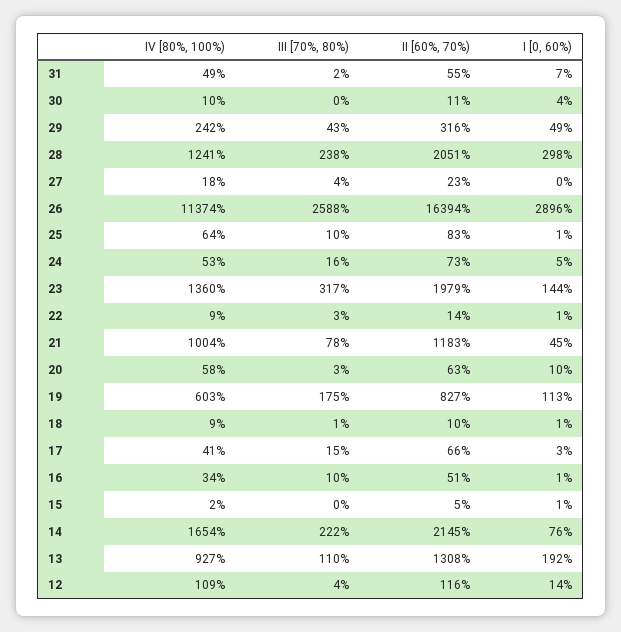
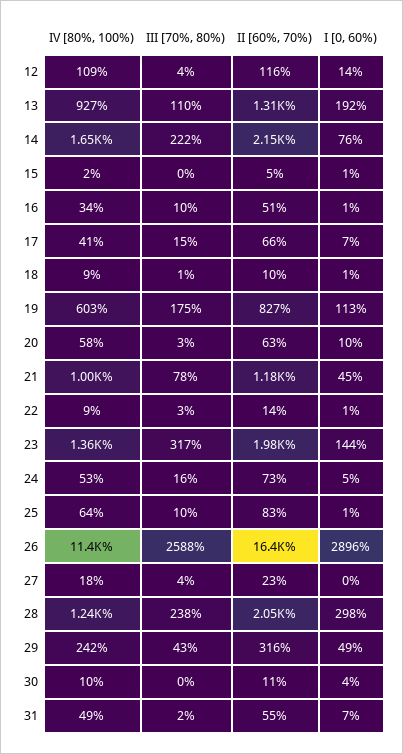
I [0, 60%), 17: 3 -> 7

